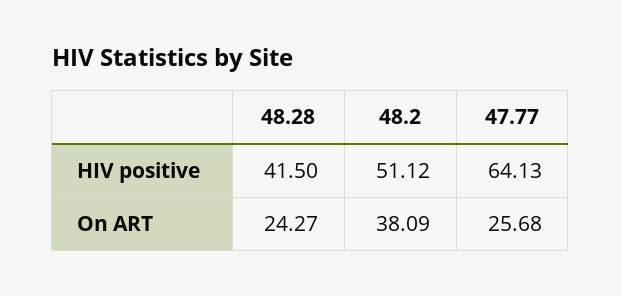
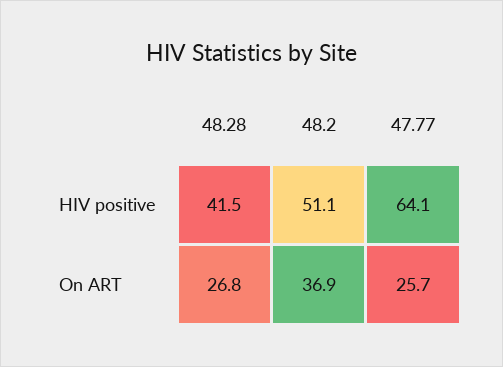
48.28, On ART: 24.27 -> 26.8
48.2, On ART: 38.09 -> 36.9

